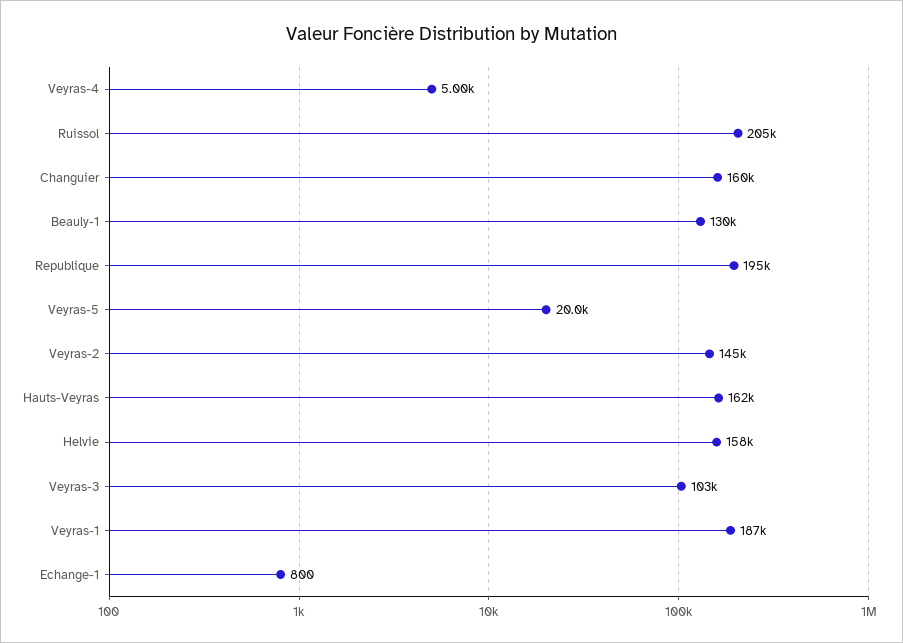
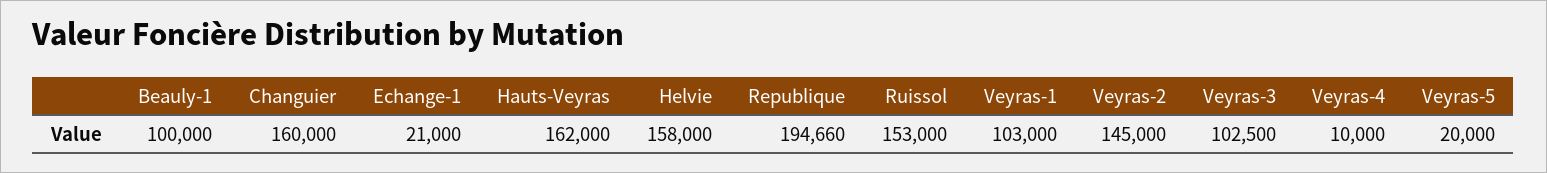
Veyras-4: 5000 -> 10000
Ruissol: 205000 -> 153000
Beauly-1: 130000 -> 100000
Veyras-1: 187000 -> 103000
Echange-1: 800 -> 21000

